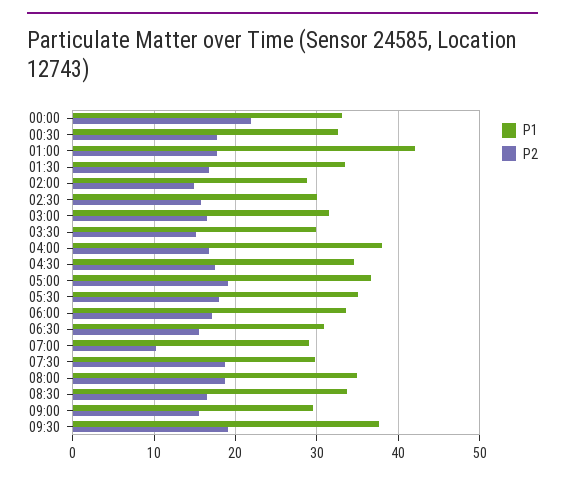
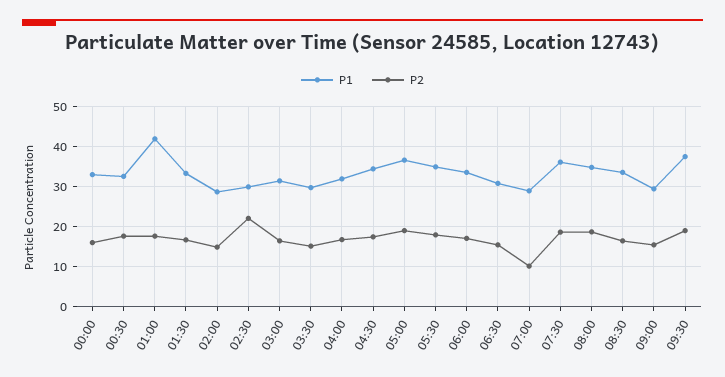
P2, 00:00: 22 -> 16
P2, 02:30: 16 -> 22
P1, 04:00: 38 -> 32
P1, 07:30: 30 -> 36

